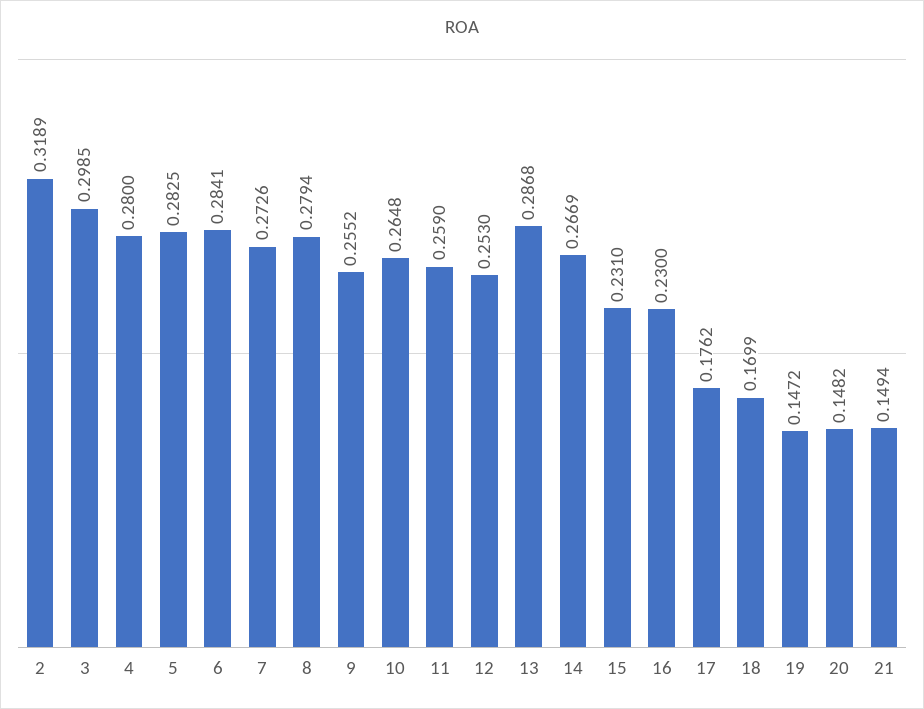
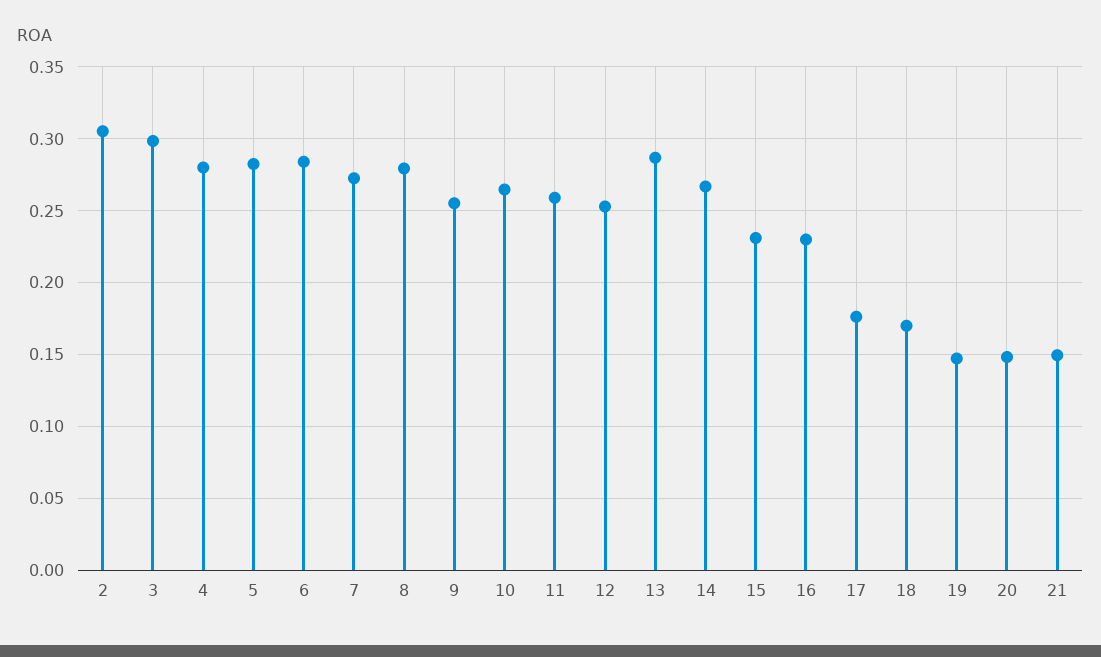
2: 0.3189 -> 0.305

